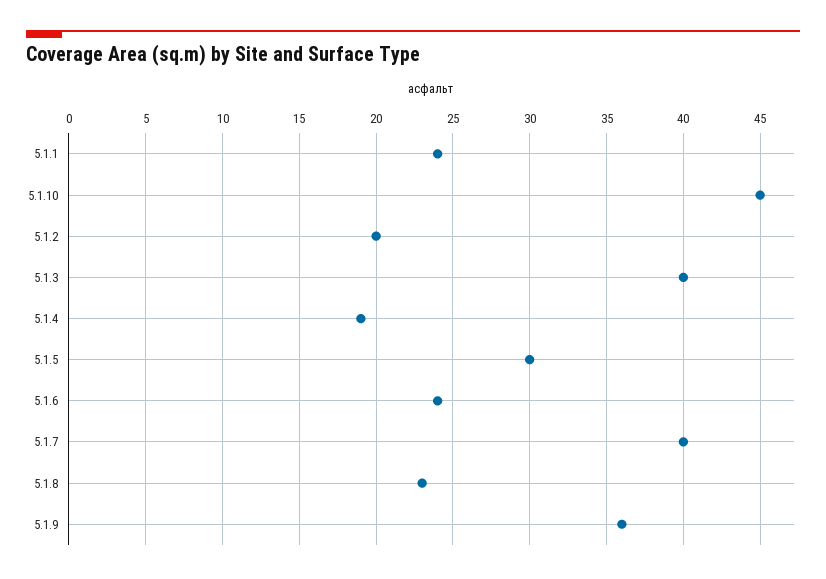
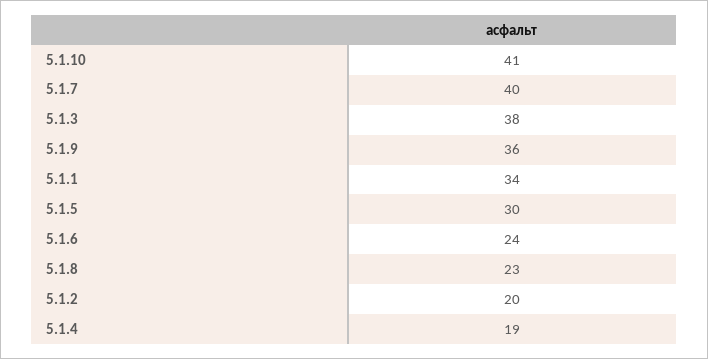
5.1.1: 24 -> 34
5.1.10: 45 -> 41
5.1.3: 40 -> 38

